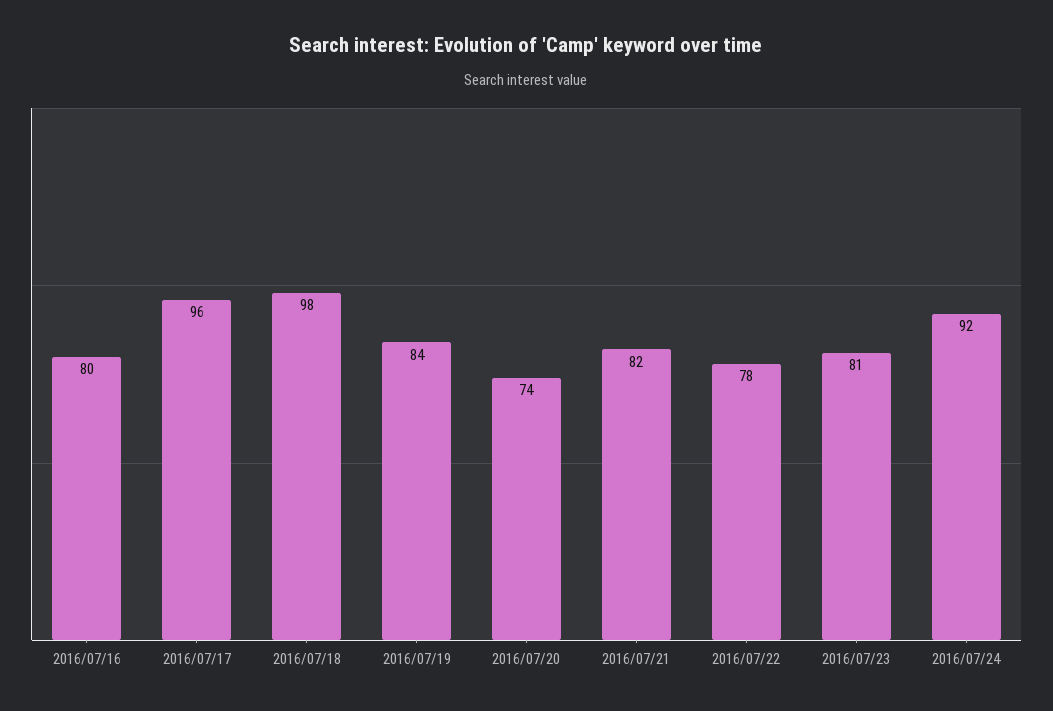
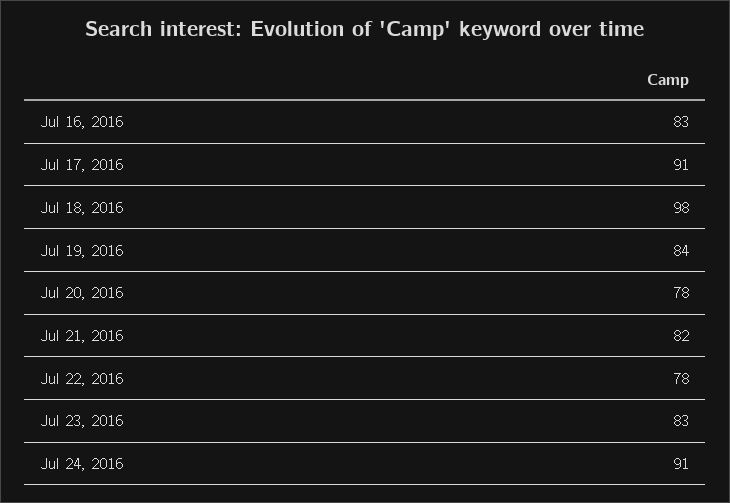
2016/07/16: 80 -> 83
2016/07/17: 96 -> 91
2016/07/20: 74 -> 78
2016/07/23: 81 -> 83
2016/07/24: 92 -> 91

